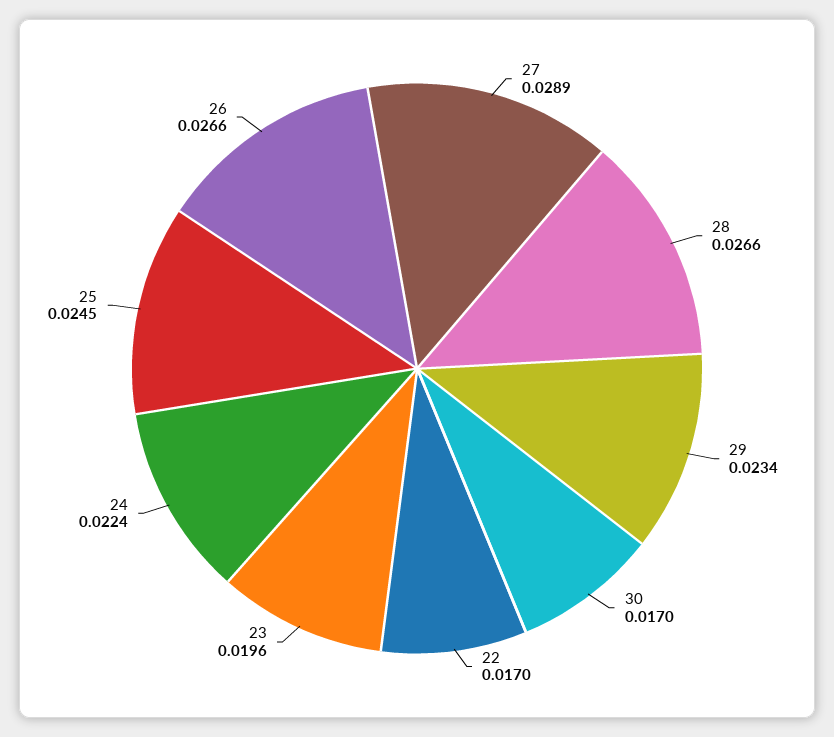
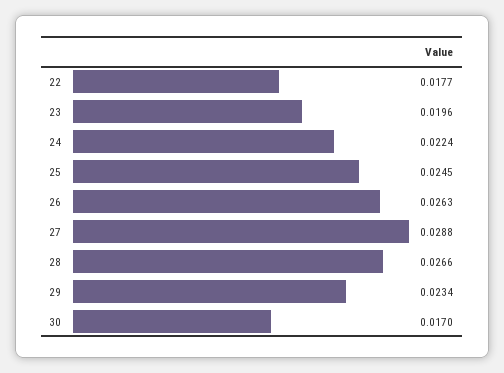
27: 0.0289 -> 0.0288
22: 0.017 -> 0.0177
26: 0.0266 -> 0.0263

